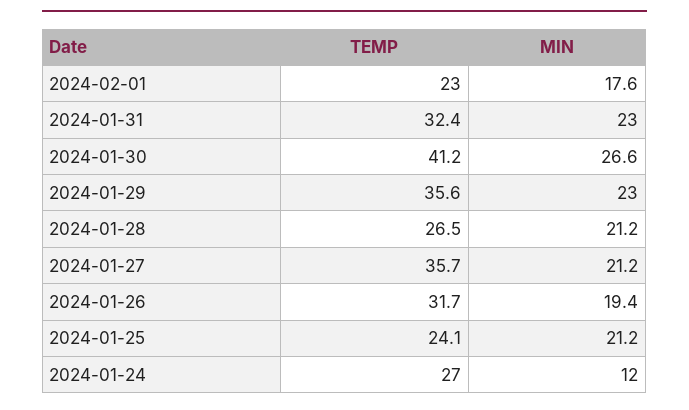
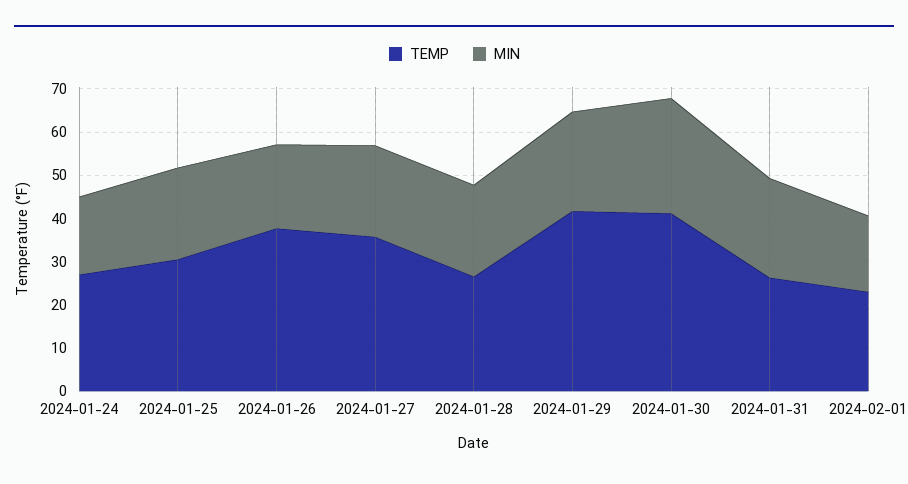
TEMP, 2024-01-31: 32.4 -> 26
TEMP, 2024-01-29: 35.6 -> 42
TEMP, 2024-01-26: 31.7 -> 38
TEMP, 2024-01-25: 24.1 -> 30
MIN, 2024-01-24: 12 -> 18

